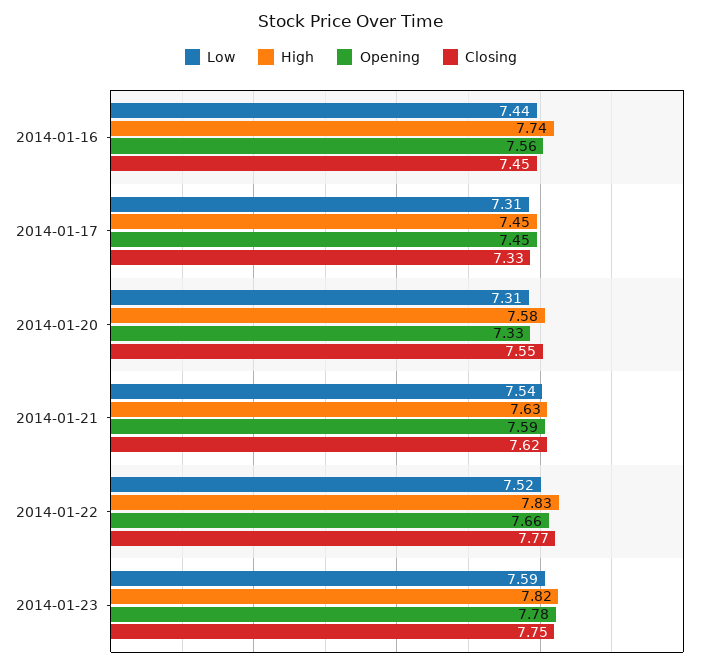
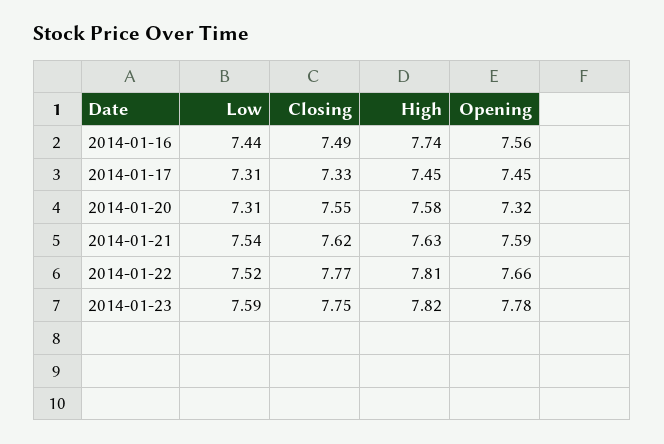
Closing, 2014-01-16: 7.45 -> 7.49
Opening, 2014-01-20: 7.33 -> 7.32
High, 2014-01-22: 7.83 -> 7.81

